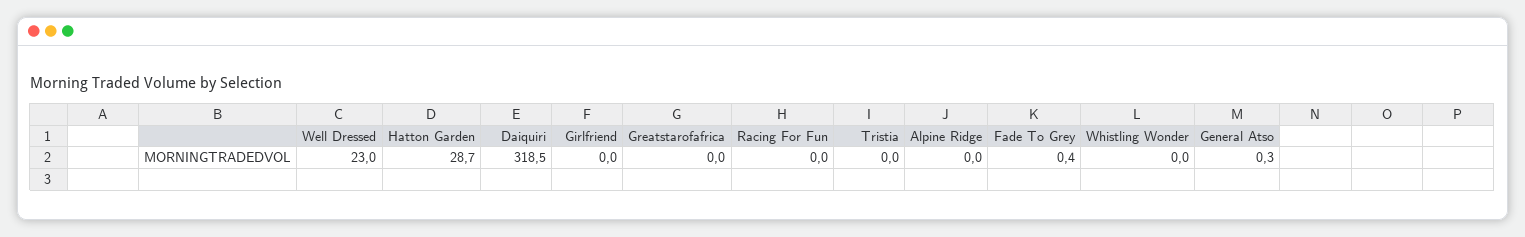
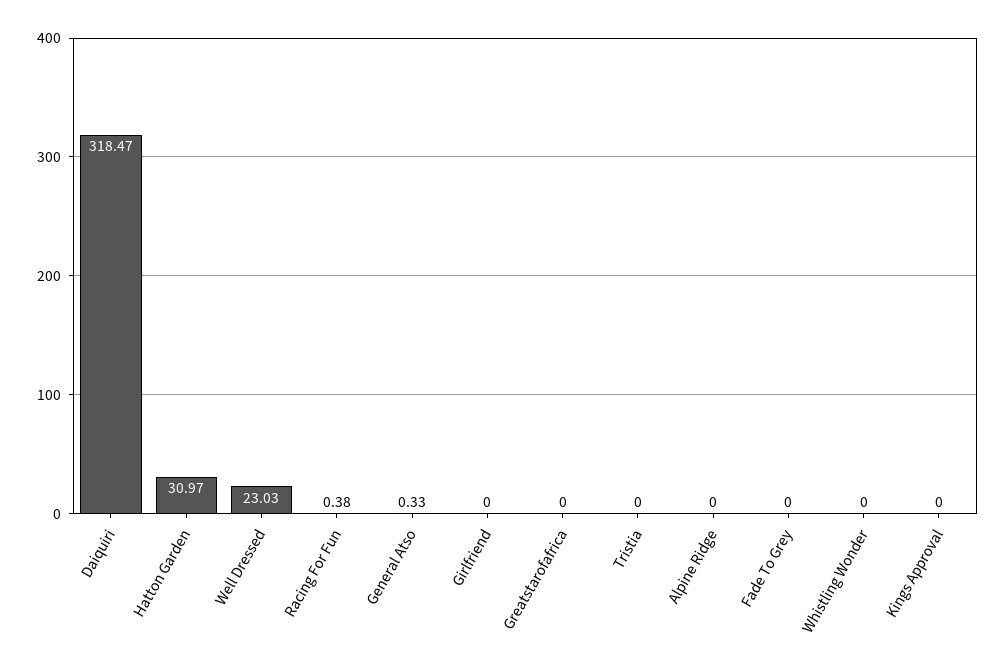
Hatton Garden: 28.7 -> 30.97
Racing For Fun: 0 -> 0.38
Fade To Grey: 0.4 -> 0
Kings Approval: none -> 0

